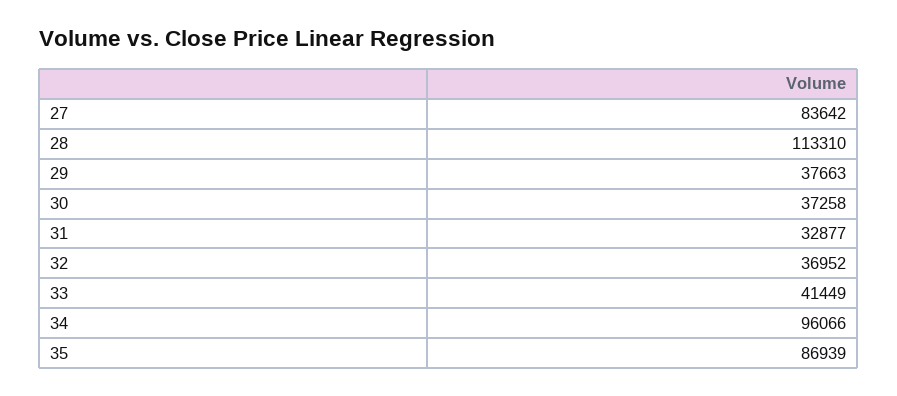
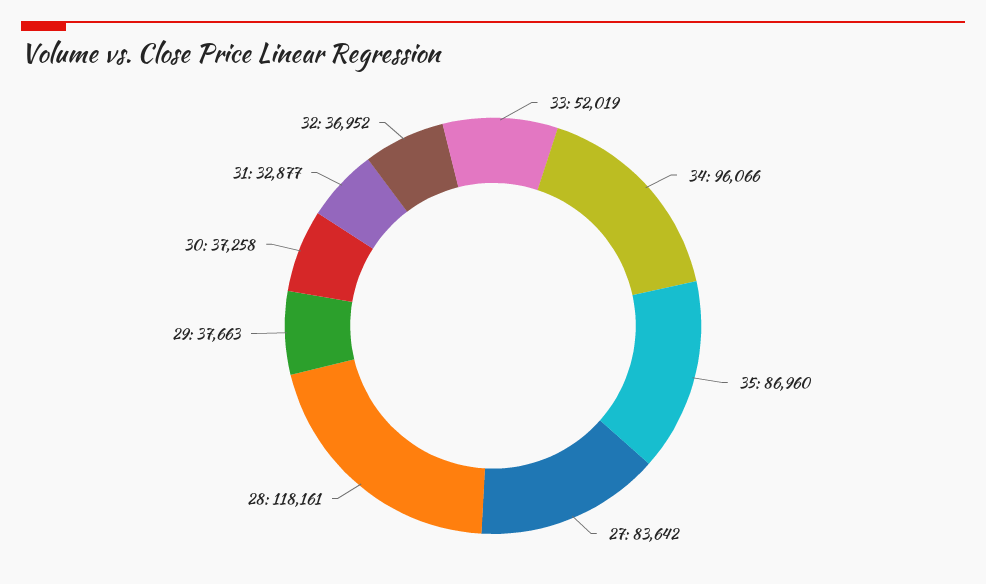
28: 113310 -> 118161
33: 41449 -> 52019
35: 86939 -> 86960

